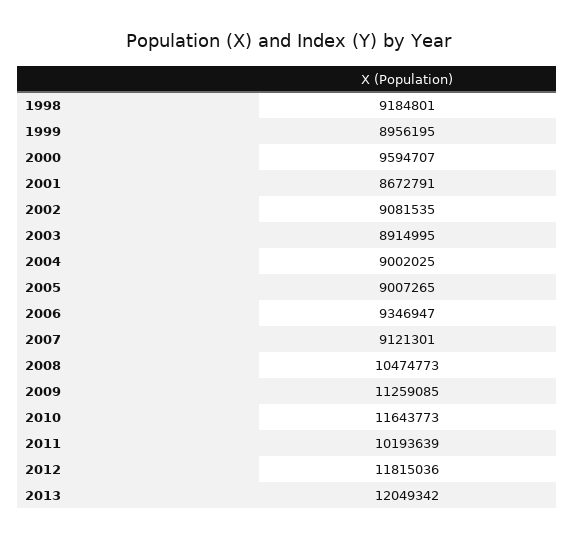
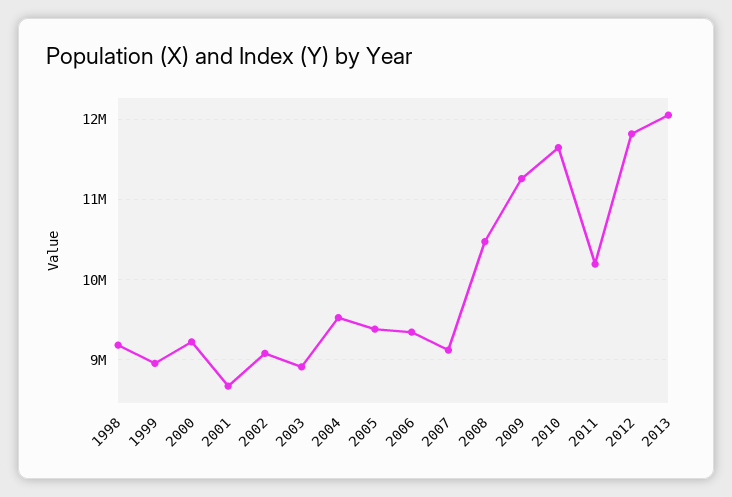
2000: 9594707 -> 9200000
2004: 9002025 -> 9500000
2005: 9007265 -> 9400000

